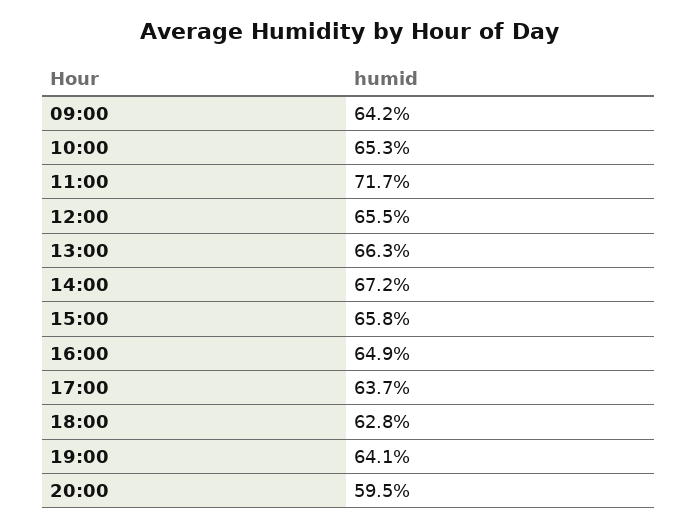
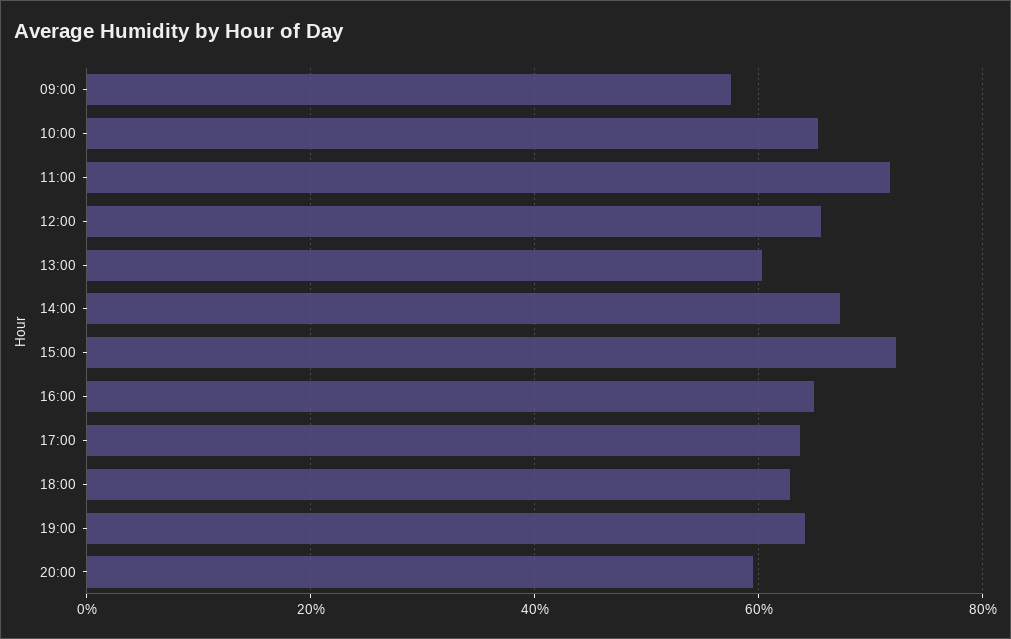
09:00: 64.2 -> 58
13:00: 66.3 -> 60
15:00: 65.8 -> 72

